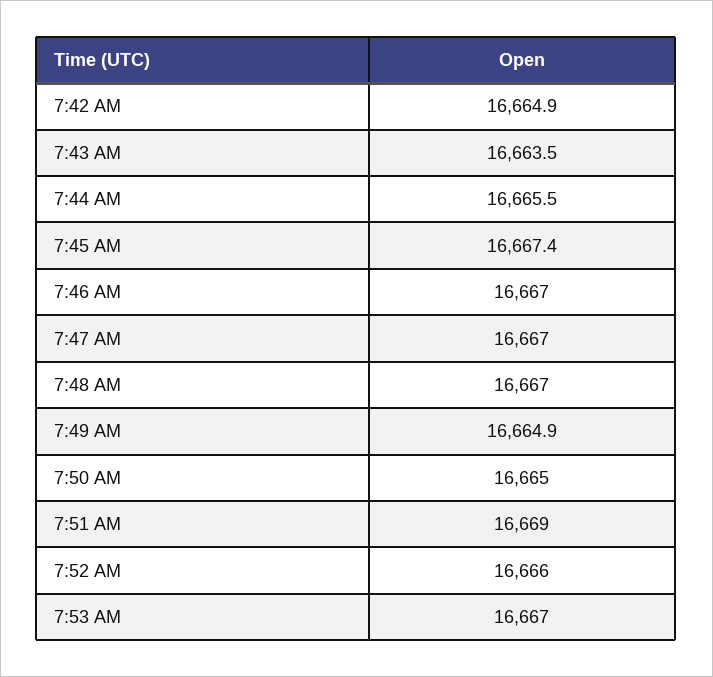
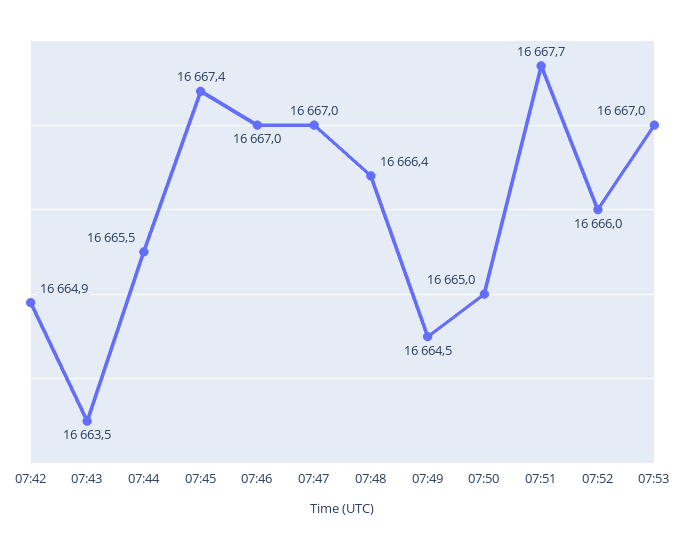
7:48 AM: 16667 -> 16666.4
7:49 AM: 16664.9 -> 16664.5
7:51 AM: 16669 -> 16667.7

